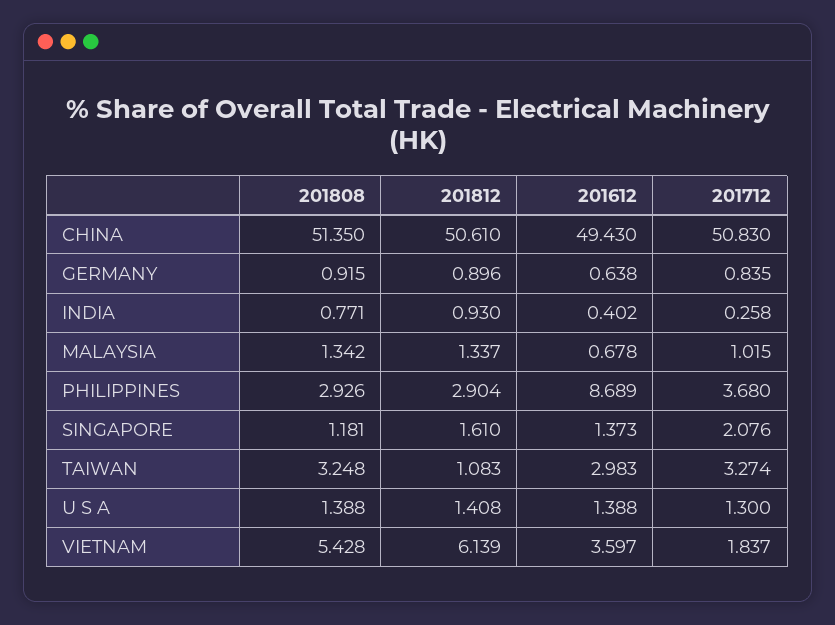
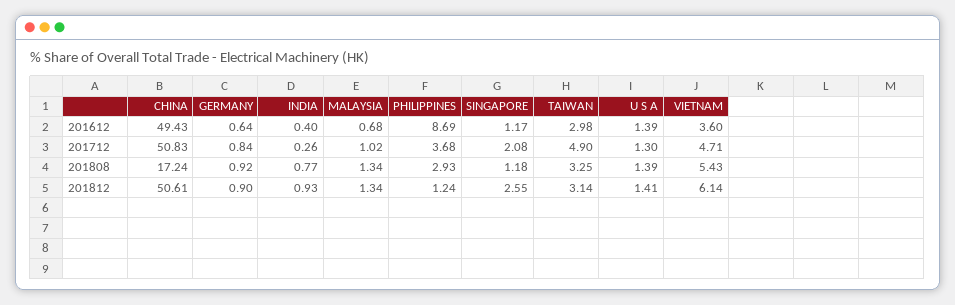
201808, CHINA: 51.35 -> 17.24
201812, PHILIPPINES: 2.904 -> 1.24
201812, SINGAPORE: 1.61 -> 2.55
201612, SINGAPORE: 1.373 -> 1.17
201812, TAIWAN: 1.083 -> 3.14
201712, TAIWAN: 3.274 -> 4.9
201712, VIETNAM: 1.837 -> 4.71

